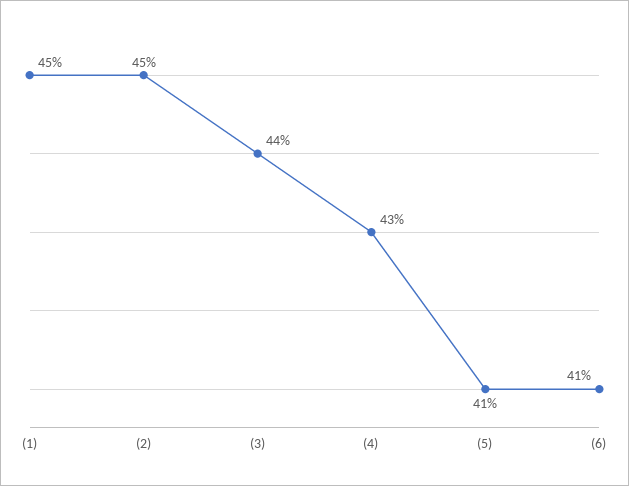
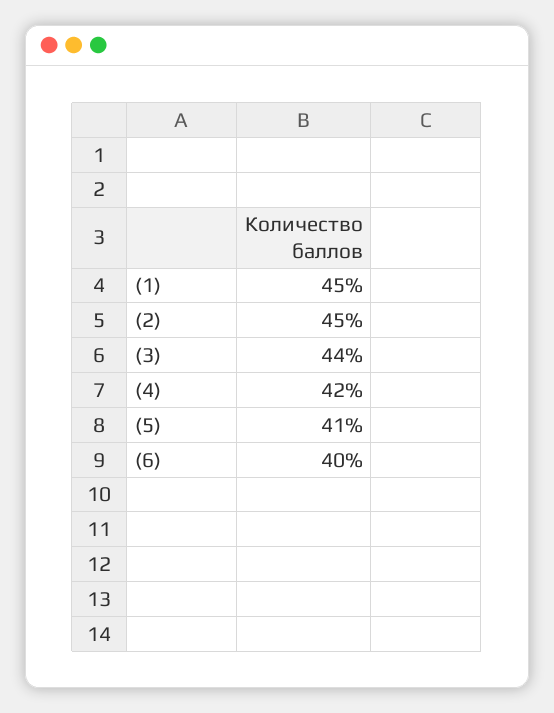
(4): 43 -> 42
(6): 41 -> 40

